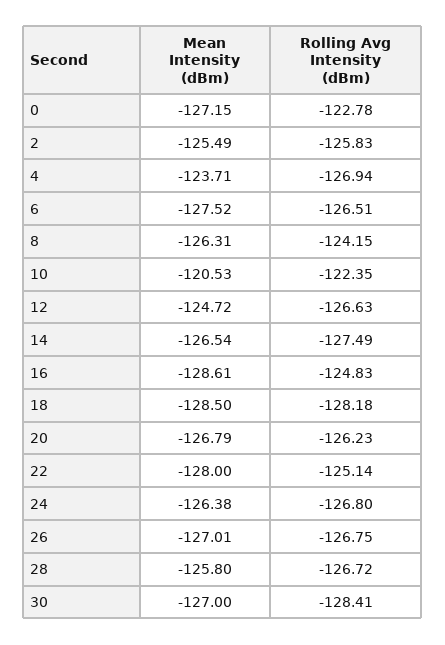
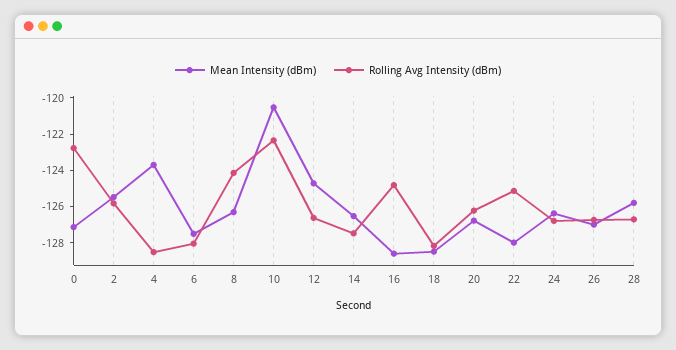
Rolling Avg Intensity (dBm), 4: -126.94 -> -128.5
Rolling Avg Intensity (dBm), 6: -126.51 -> -128
Mean Intensity (dBm), 30: -127 -> none
Rolling Avg Intensity (dBm), 30: -128.41 -> none

